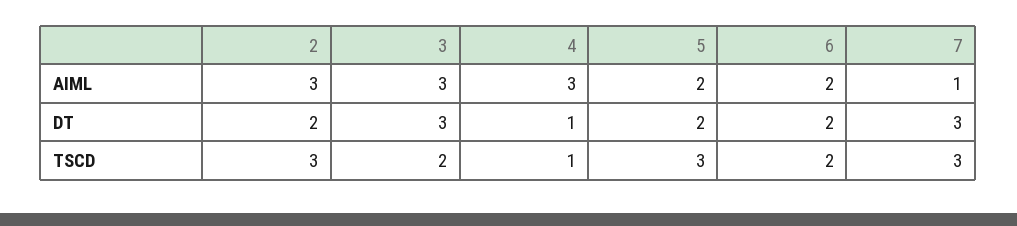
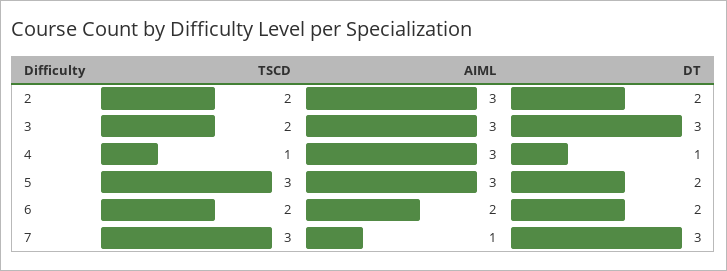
5, AIML: 2 -> 3
2, TSCD: 3 -> 2

